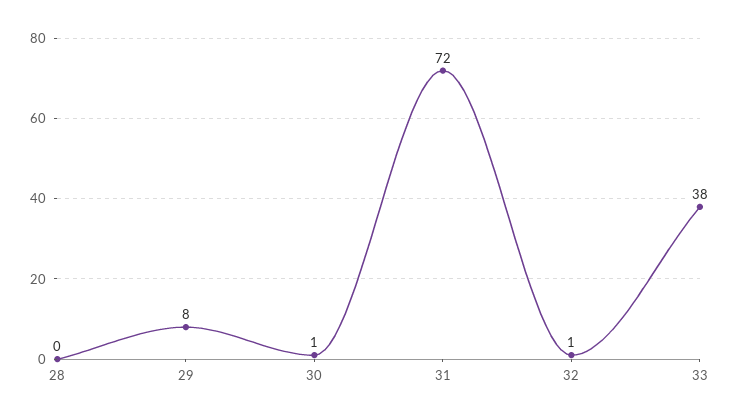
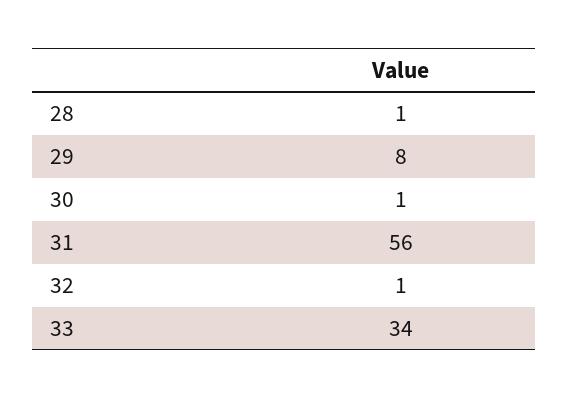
28: 0 -> 1
31: 72 -> 56
33: 38 -> 34

